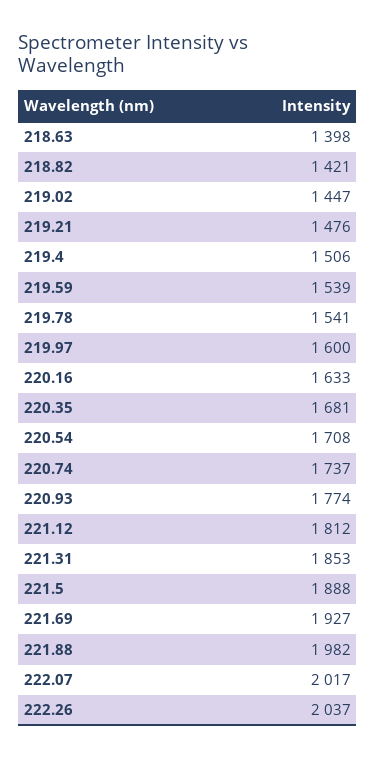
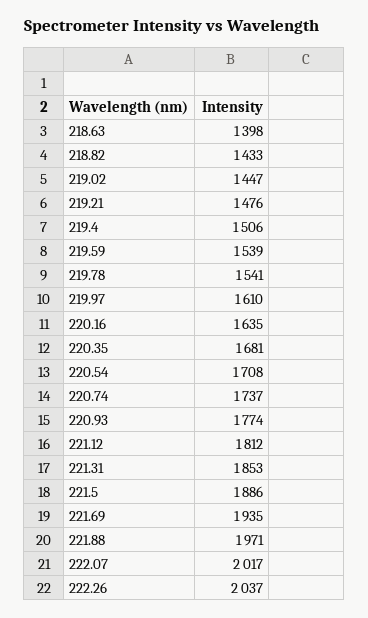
218.82: 1421 -> 1433
219.97: 1600 -> 1610
220.16: 1633 -> 1635
221.5: 1888 -> 1886
221.69: 1927 -> 1935
221.88: 1982 -> 1971

